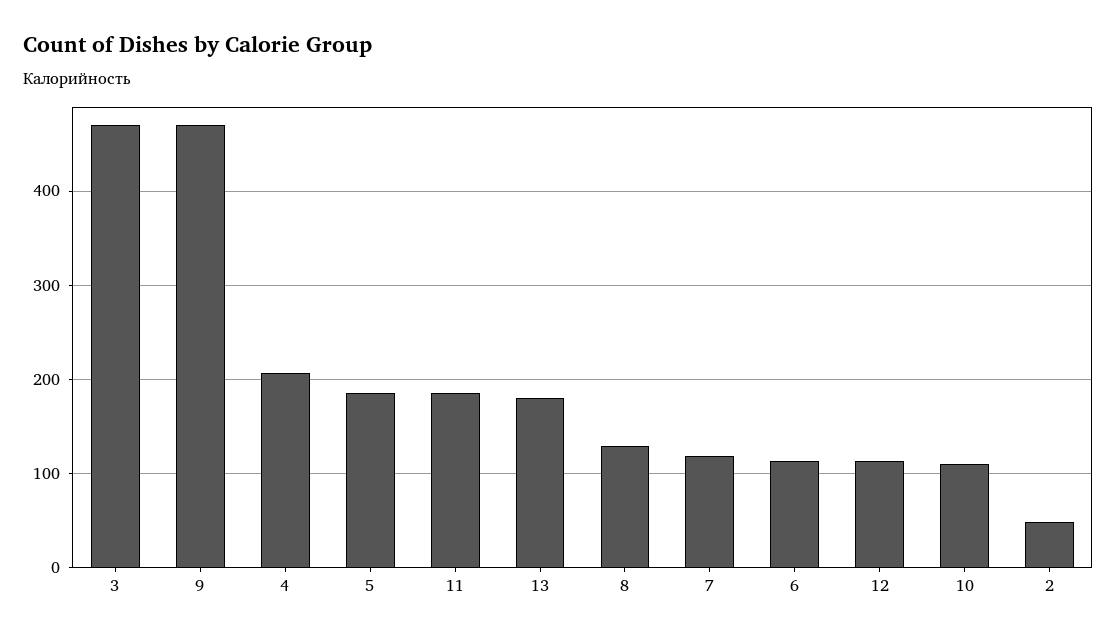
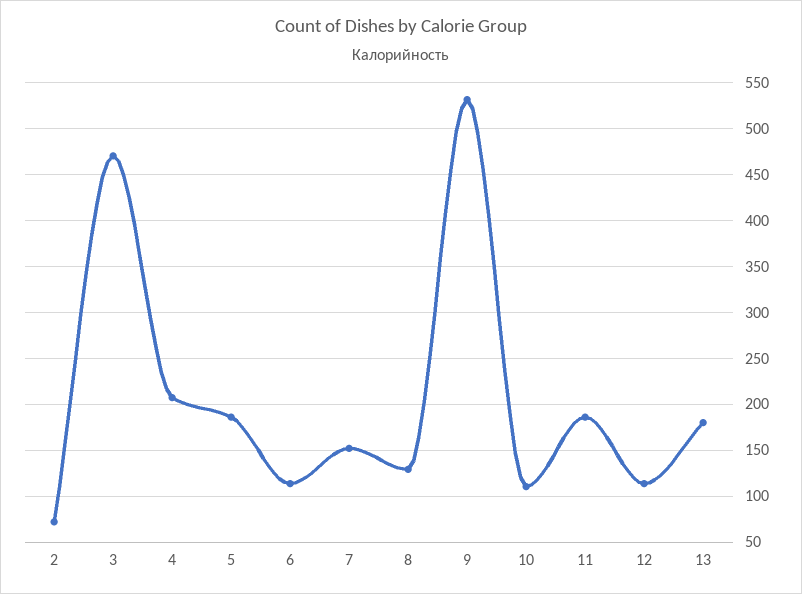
9: 470 -> 530
7: 120 -> 150
2: 50 -> 70

